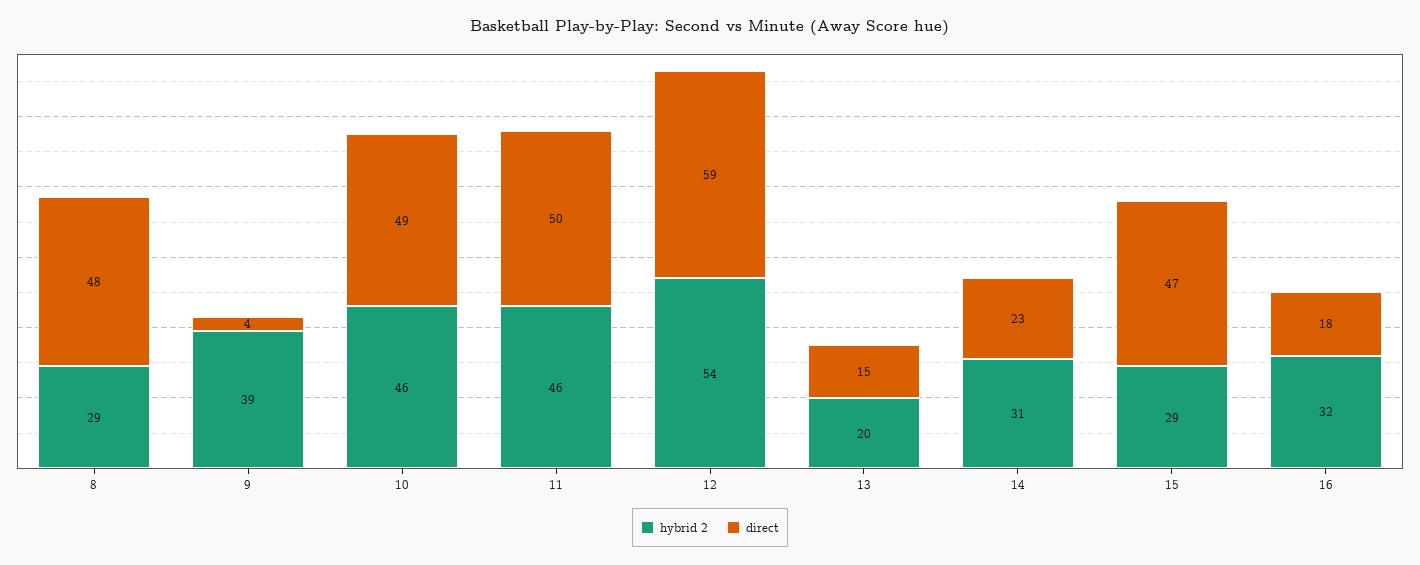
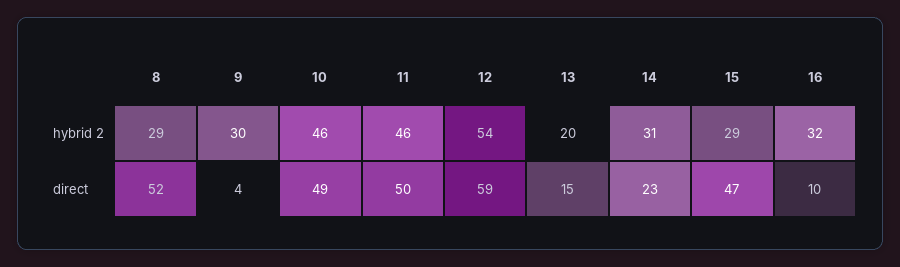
direct, 8: 48 -> 52
hybrid 2, 9: 39 -> 30
direct, 16: 18 -> 10

